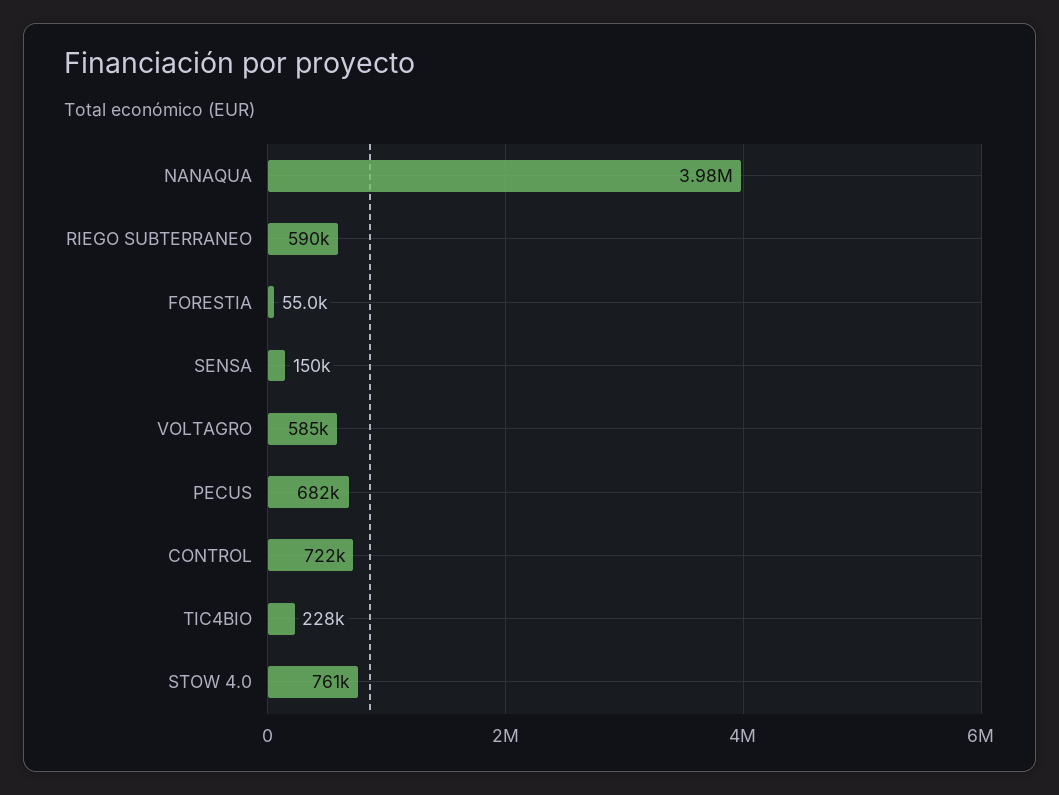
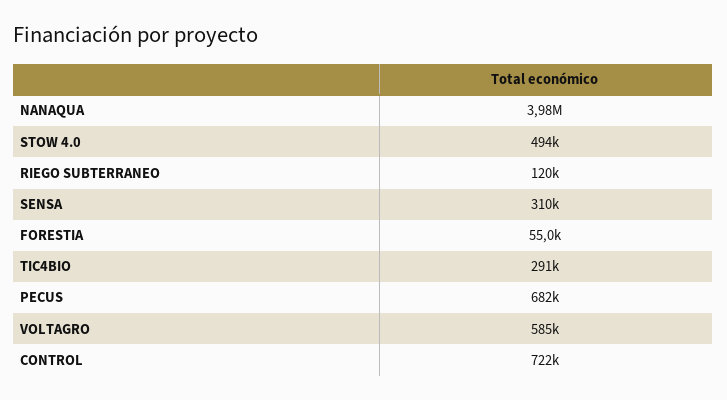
RIEGO SUBTERRANEO: 590000 -> 120000
SENSA: 150000 -> 310000
TIC4BIO: 228000 -> 291000
STOW 4.0: 761000 -> 494000

